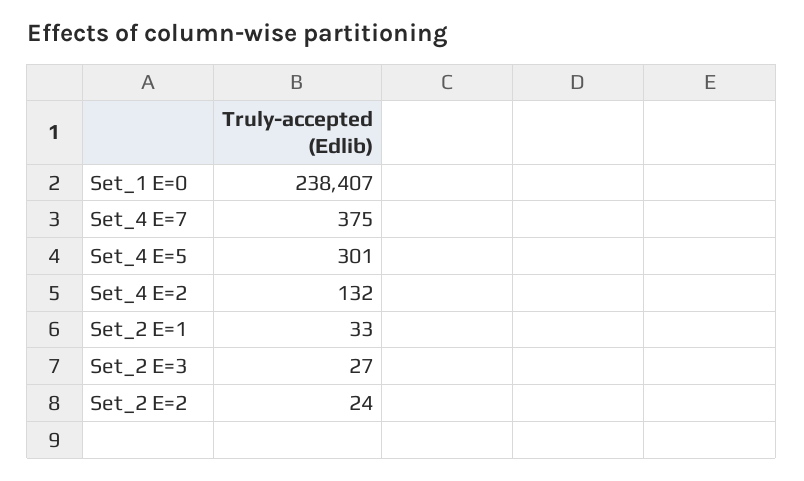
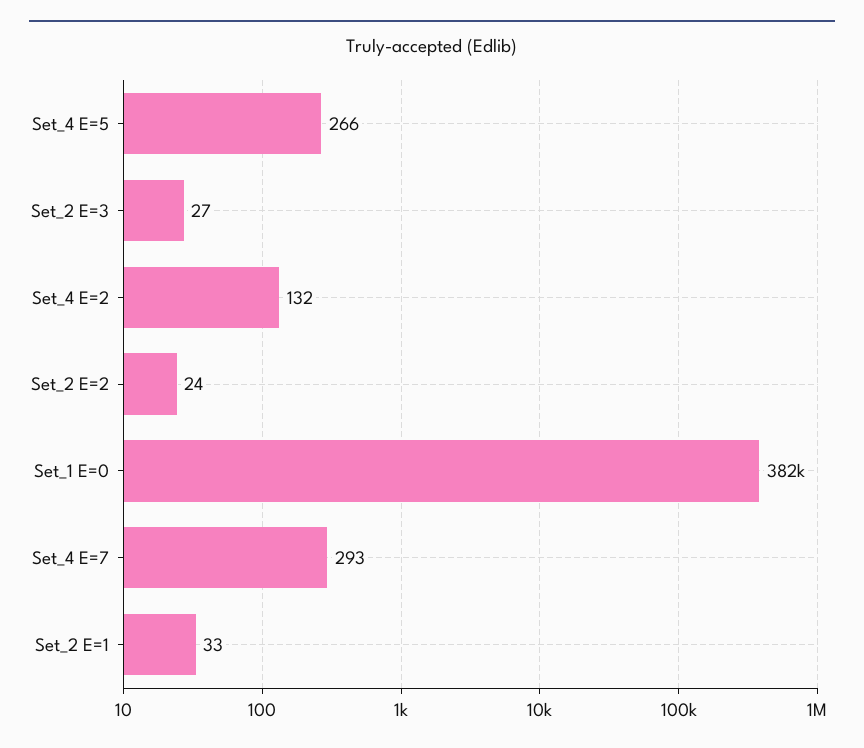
Set_1 E=0: 238407 -> 382000
Set_4 E=7: 375 -> 293
Set_4 E=5: 301 -> 266

